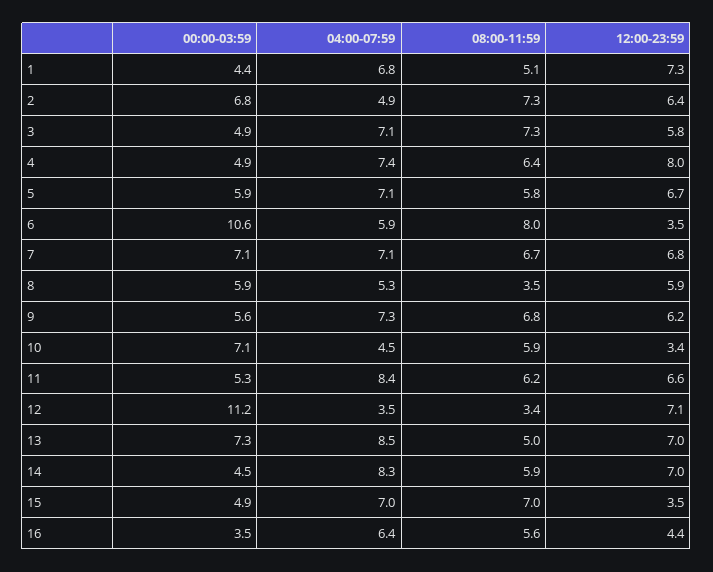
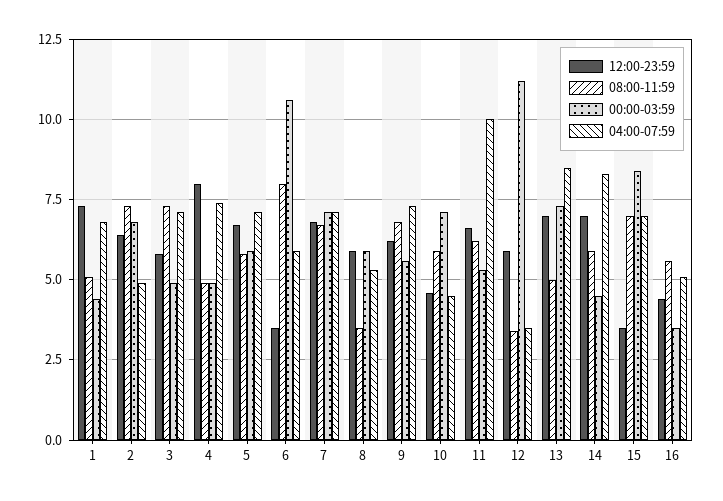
08:00-11:59, 4: 6.4 -> 5
12:00-23:59, 10: 3.4 -> 4.5
04:00-07:59, 11: 8.4 -> 10
12:00-23:59, 12: 7.1 -> 6
00:00-03:59, 15: 4.9 -> 8.5
04:00-07:59, 16: 6.4 -> 5

